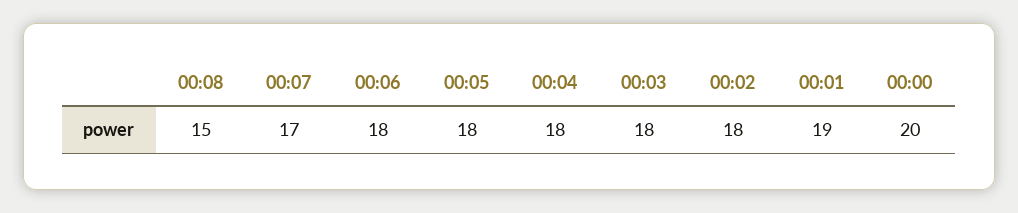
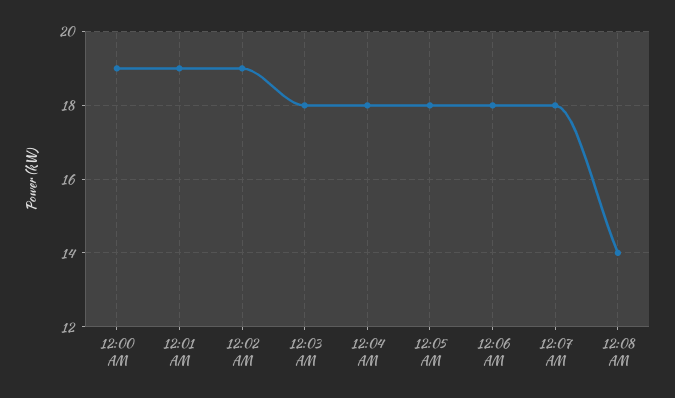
00:08: 15 -> 14
00:07: 17 -> 18
00:02: 18 -> 19
00:00: 20 -> 19

